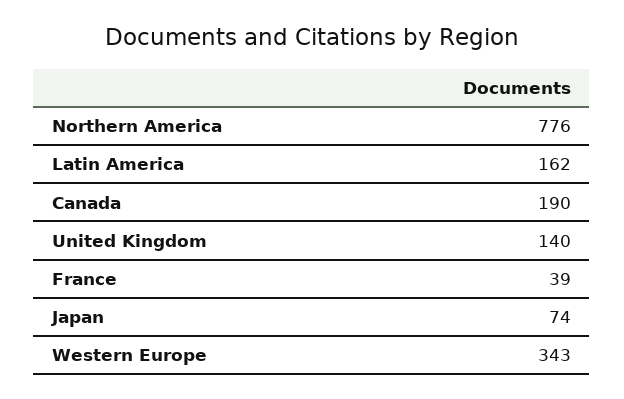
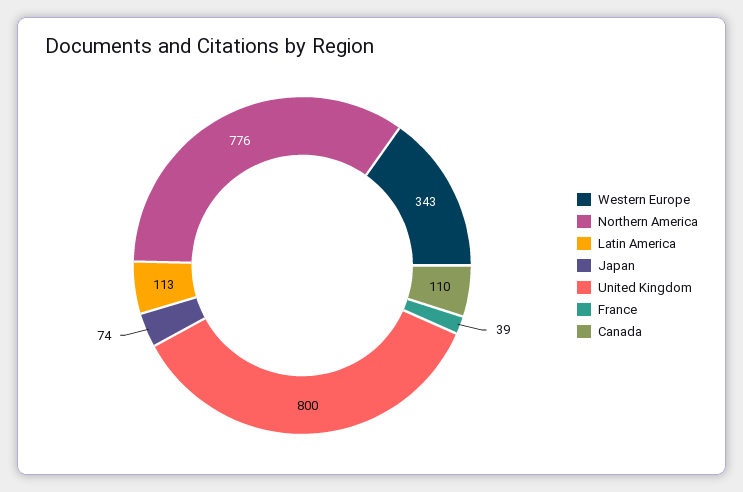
Latin America: 162 -> 113
Canada: 190 -> 110
United Kingdom: 140 -> 800

